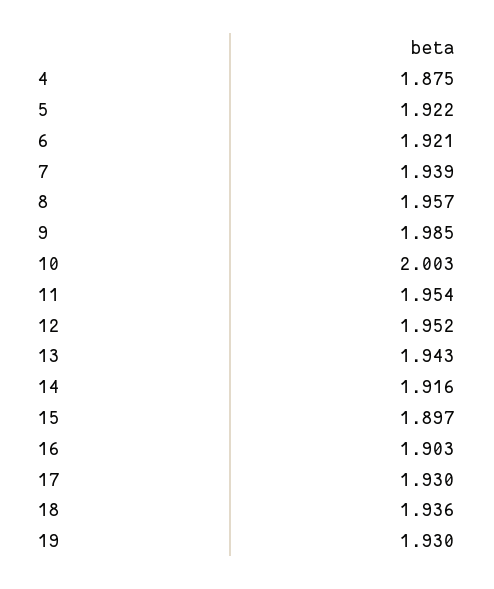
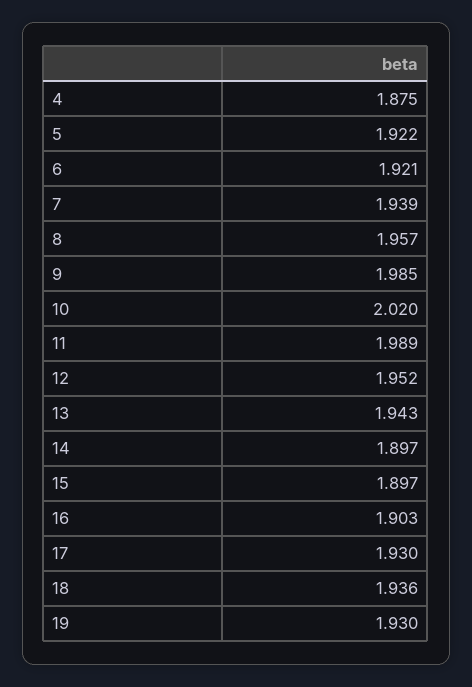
10: 2.003 -> 2.02
11: 1.954 -> 1.989
14: 1.916 -> 1.897

